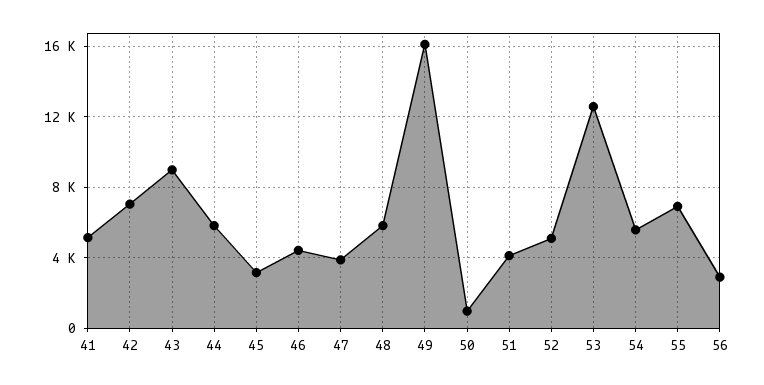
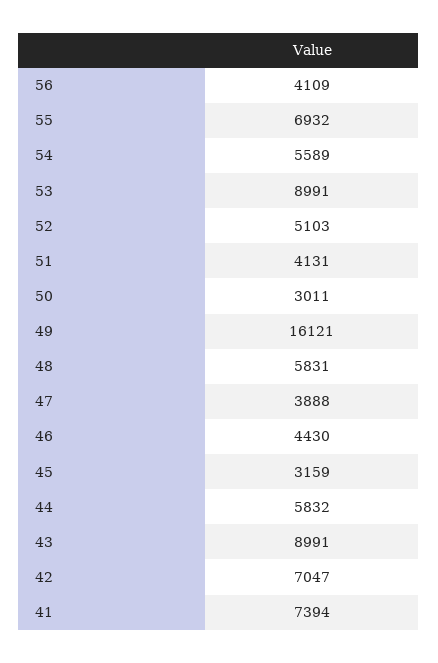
41: 5000 -> 7394
50: 1000 -> 3011
53: 12500 -> 8991
56: 3000 -> 4109

